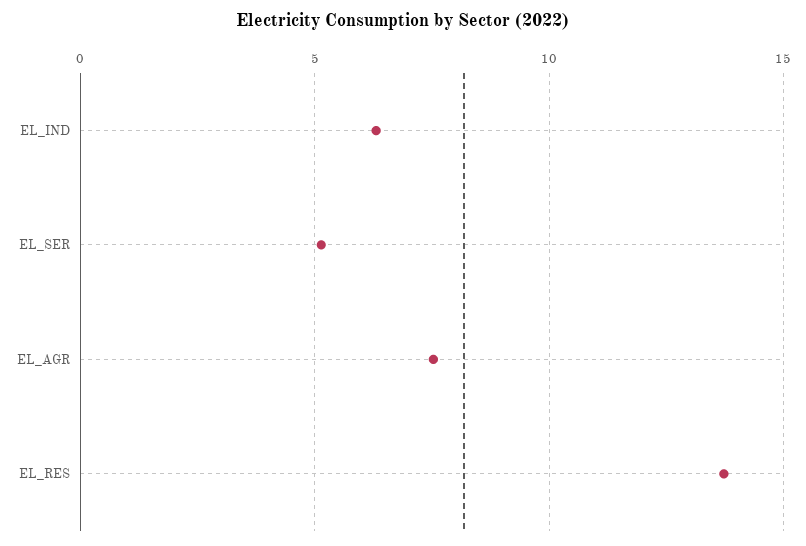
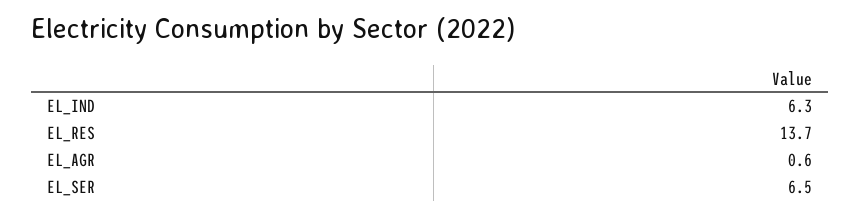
EL_SER: 5 -> 6.5
EL_AGR: 7.5 -> 0.6

